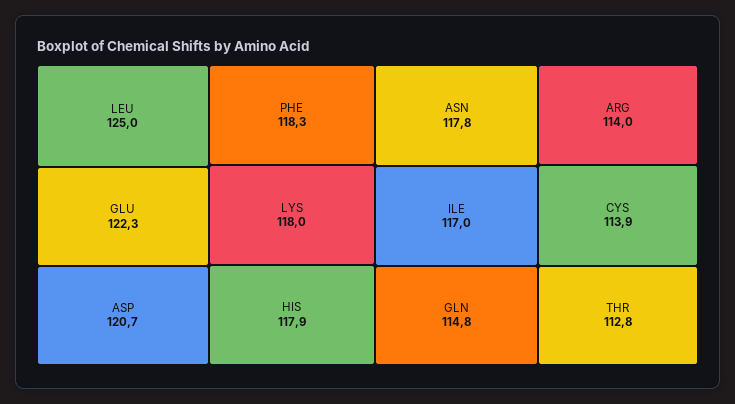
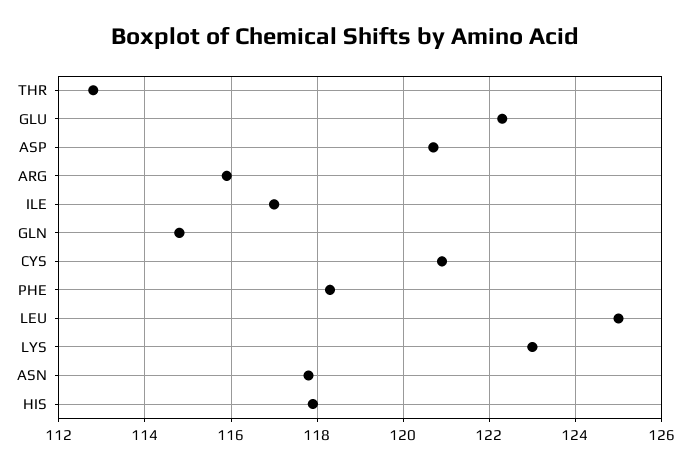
LYS: 118 -> 123
ARG: 114 -> 116
CYS: 113.9 -> 121

